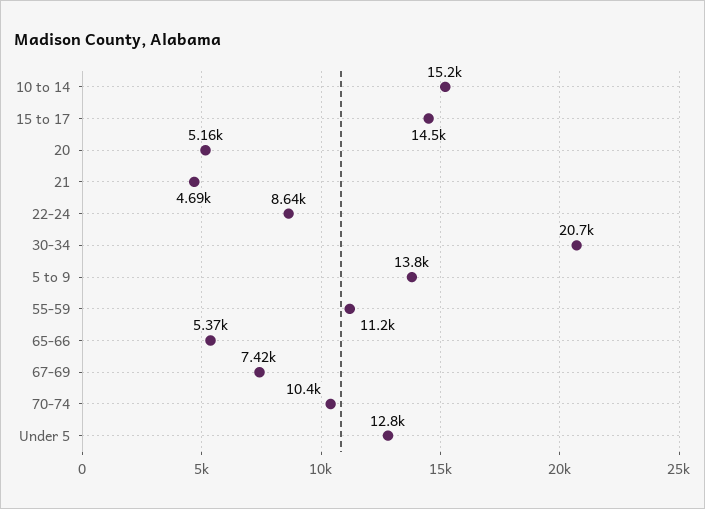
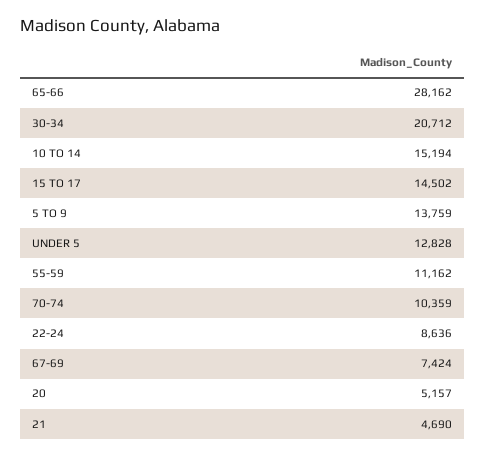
65-66: 5370 -> 28162

